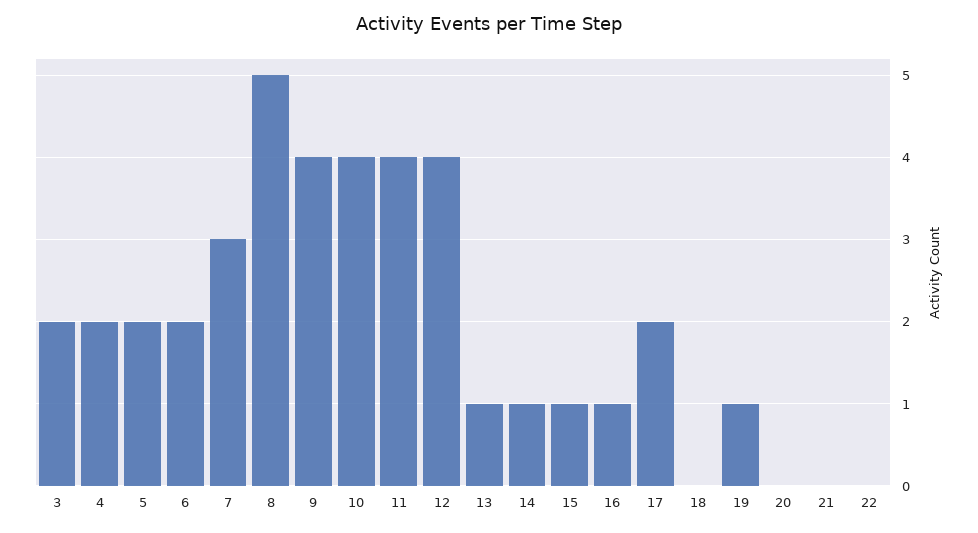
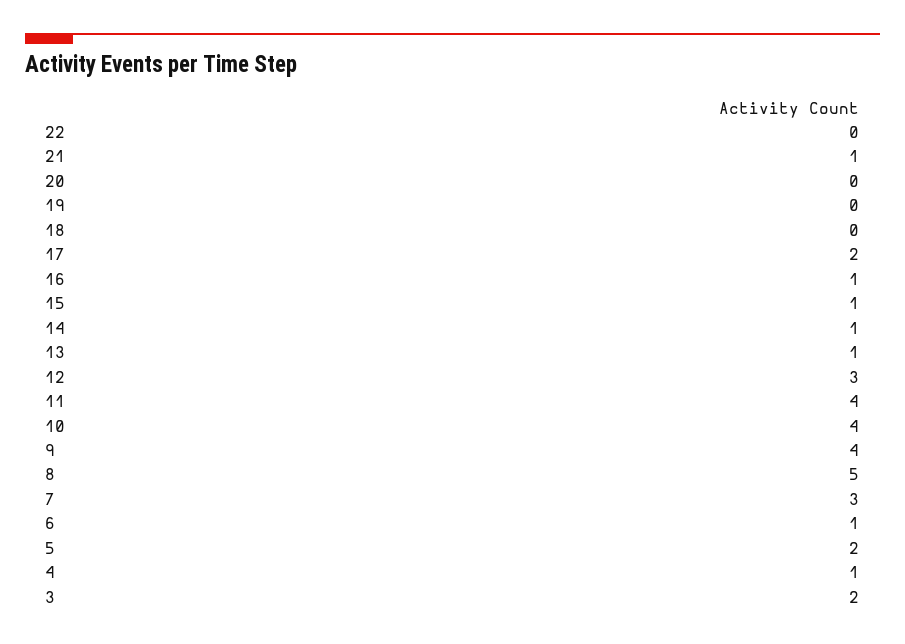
4: 2 -> 1
6: 2 -> 1
12: 4 -> 3
19: 1 -> 0
21: 0 -> 1

